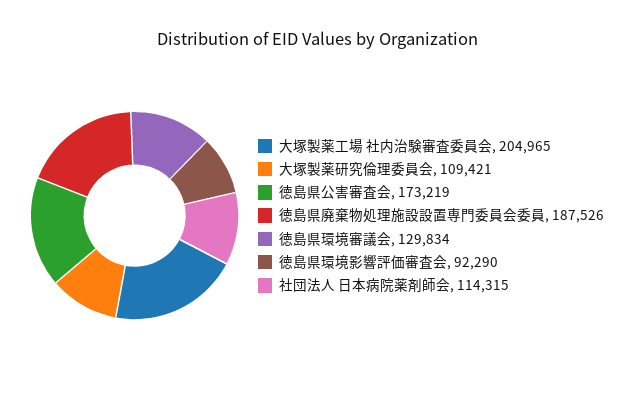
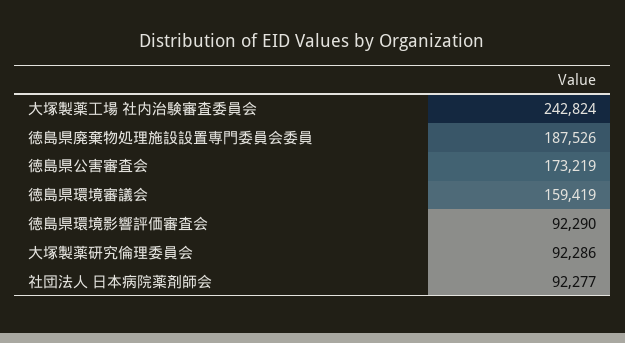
大塚製薬工場 社内治験審査委員会: 204965 -> 242824
大塚製薬研究倫理委員会: 109421 -> 92286
徳島県環境審議会: 129834 -> 159419
社団法人 日本病院薬剤師会: 114315 -> 92277

